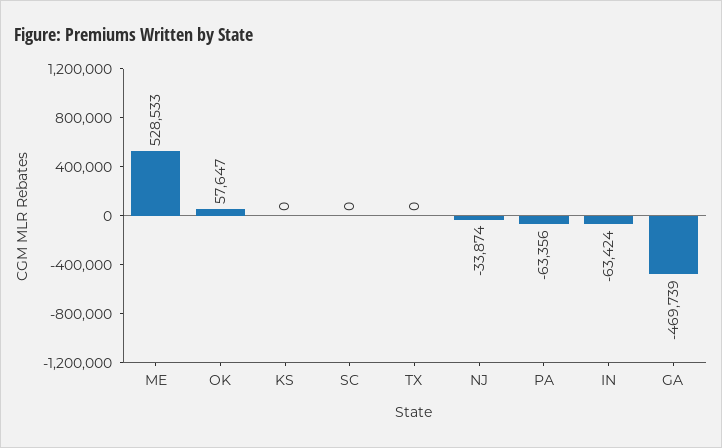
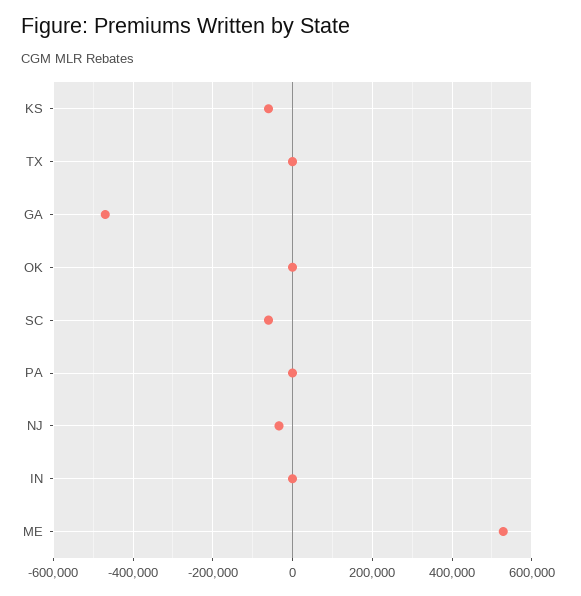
OK: 57647 -> 0
KS: 0 -> -60000
SC: 0 -> -60000
PA: -63356 -> 0
IN: -63424 -> 0

